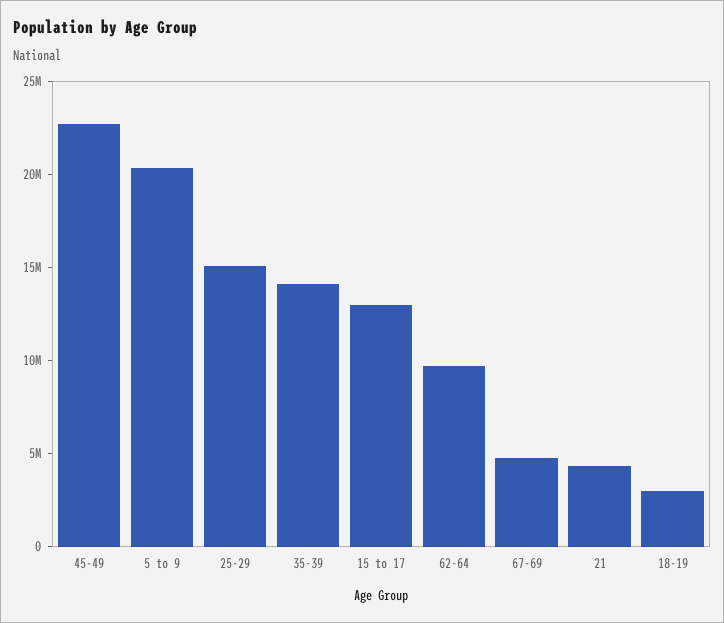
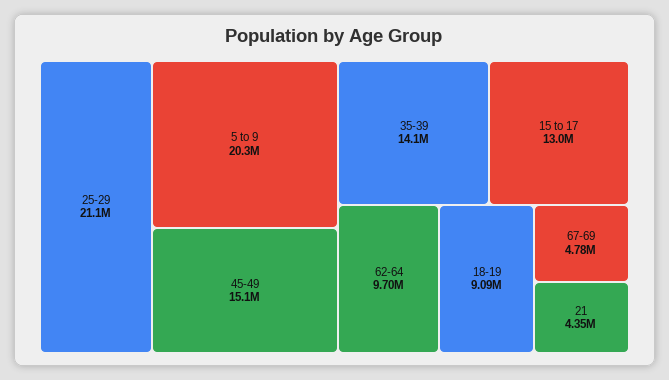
45-49: 23000000 -> 15100000
25-29: 15000000 -> 21100000
18-19: 3000000 -> 9090000

